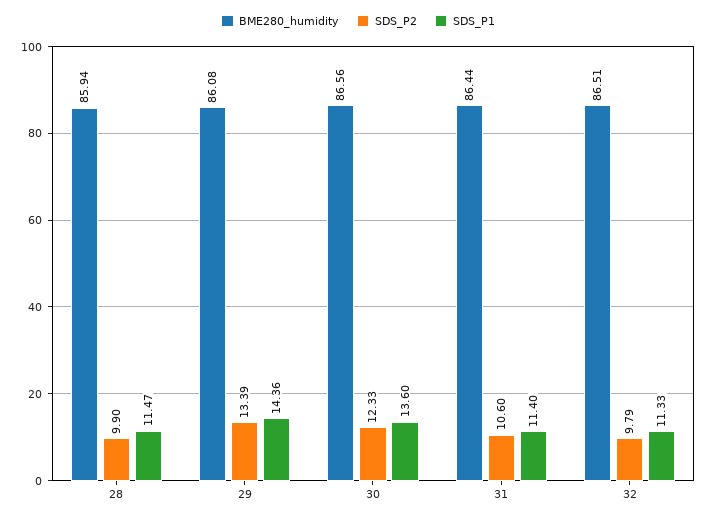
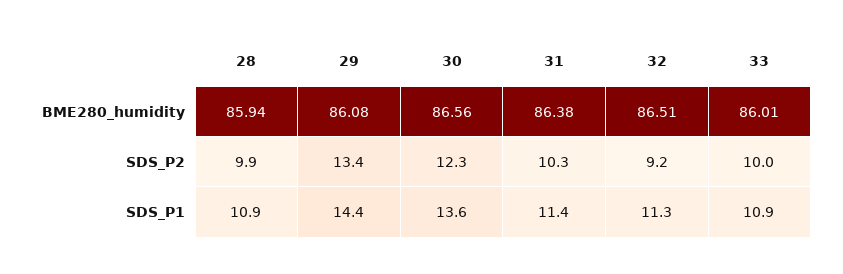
SDS_P1, 28: 11.47 -> 10.9
BME280_humidity, 31: 86.44 -> 86.38
SDS_P2, 31: 10.6 -> 10.3
SDS_P2, 32: 9.79 -> 9.2
BME280_humidity, 33: none -> 86.01
SDS_P2, 33: none -> 10
SDS_P1, 33: none -> 10.9

